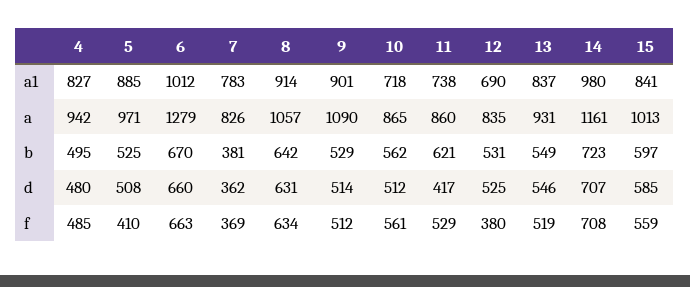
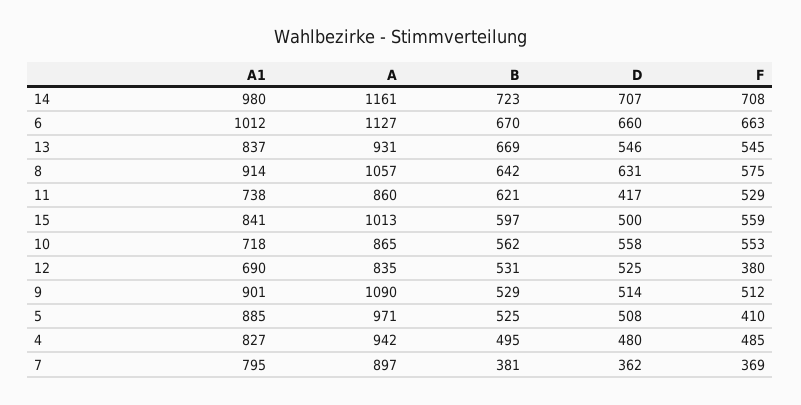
7, a1: 783 -> 795
6, a: 1279 -> 1127
7, a: 826 -> 897
13, b: 549 -> 669
10, d: 512 -> 558
15, d: 585 -> 500
8, f: 634 -> 575
10, f: 561 -> 553
13, f: 519 -> 545

